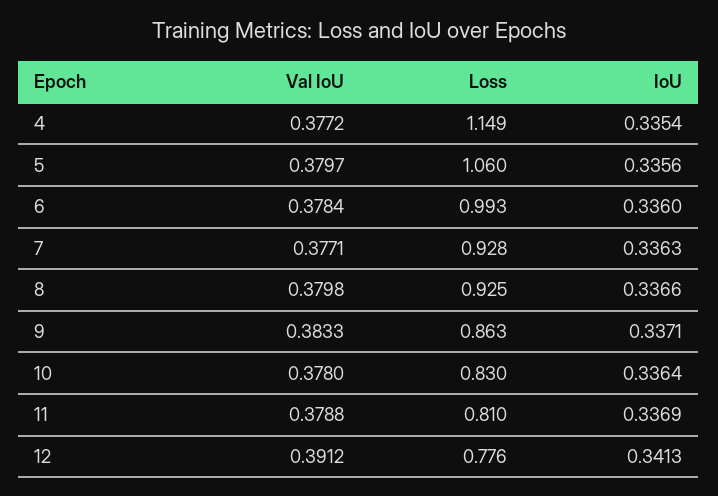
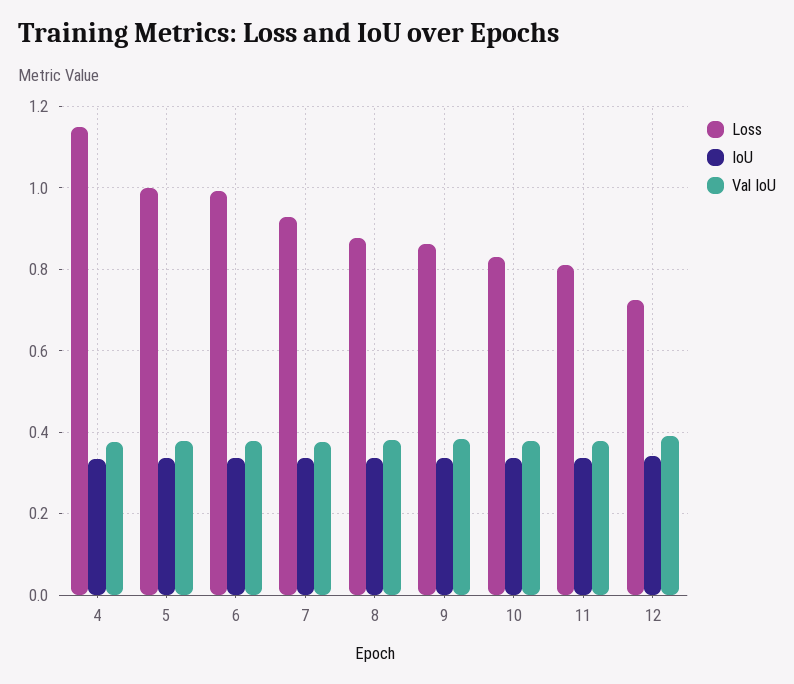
Loss, 5: 1.06 -> 1
Loss, 8: 0.925 -> 0.88
Loss, 12: 0.776 -> 0.72

